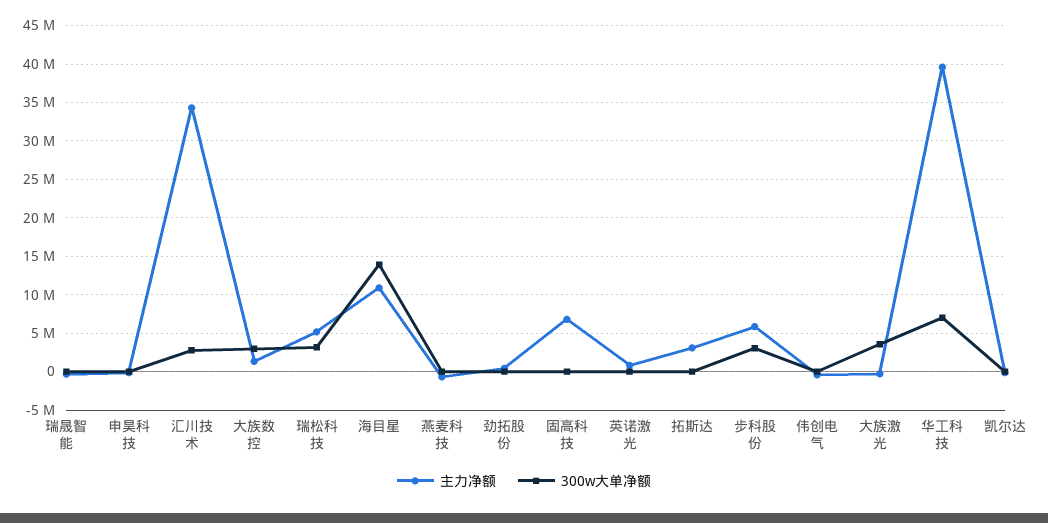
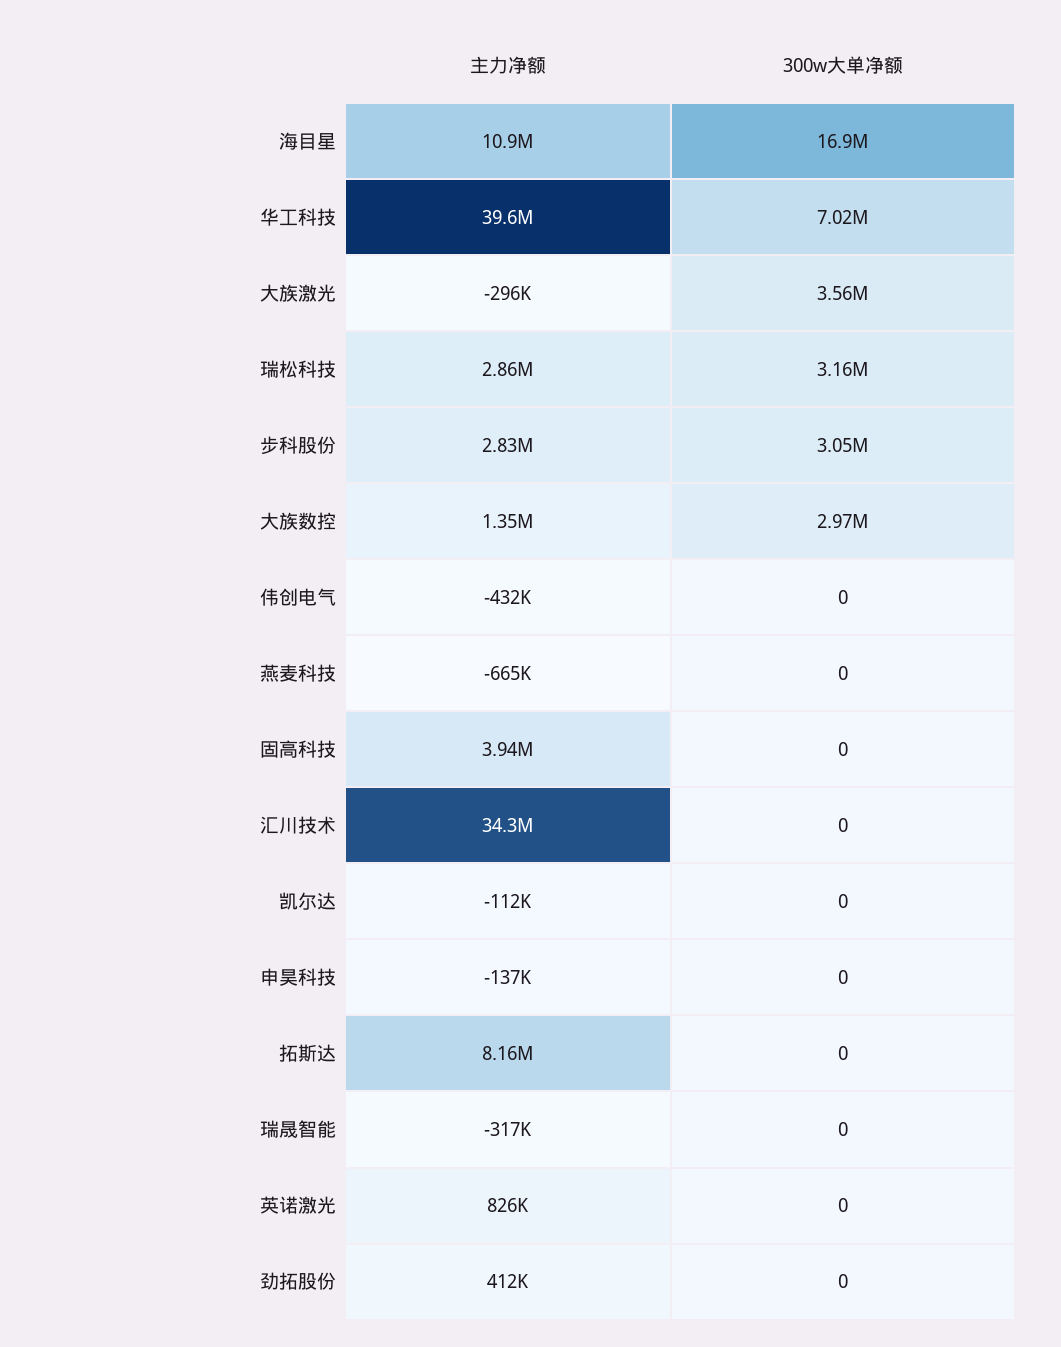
300w大单净额, 汇川技术: 3000000 -> 0
主力净额, 瑞松科技: 5000000 -> 2860000
300w大单净额, 海目星: 14000000 -> 16900000
主力净额, 固高科技: 7000000 -> 3940000
主力净额, 拓斯达: 3000000 -> 8160000
主力净额, 步科股份: 6000000 -> 2830000

